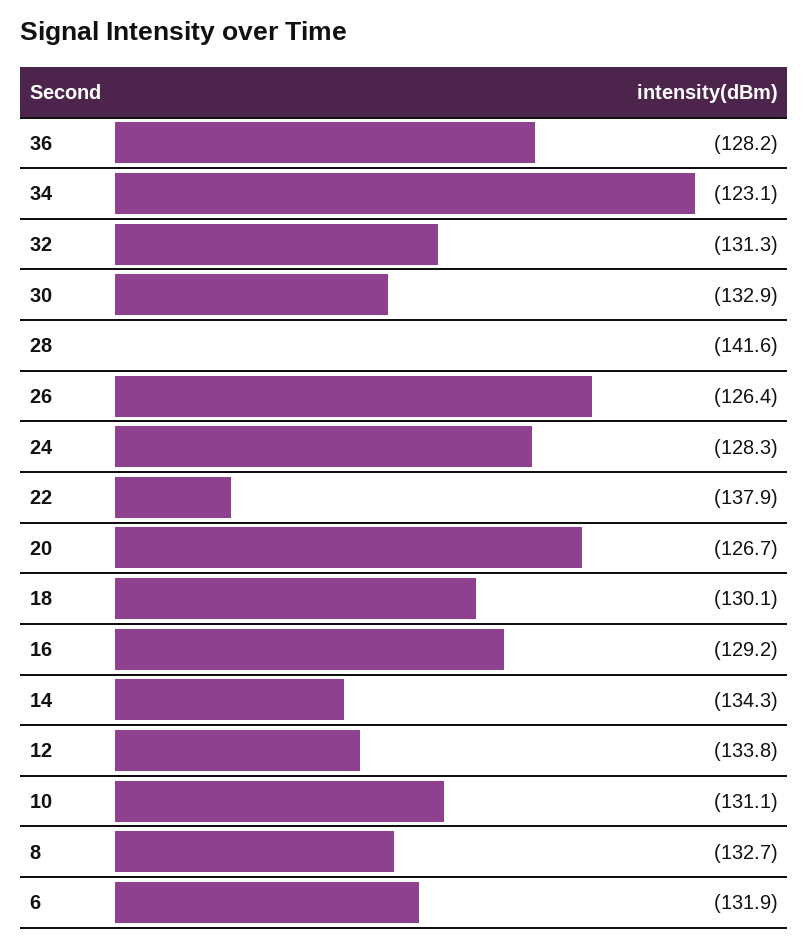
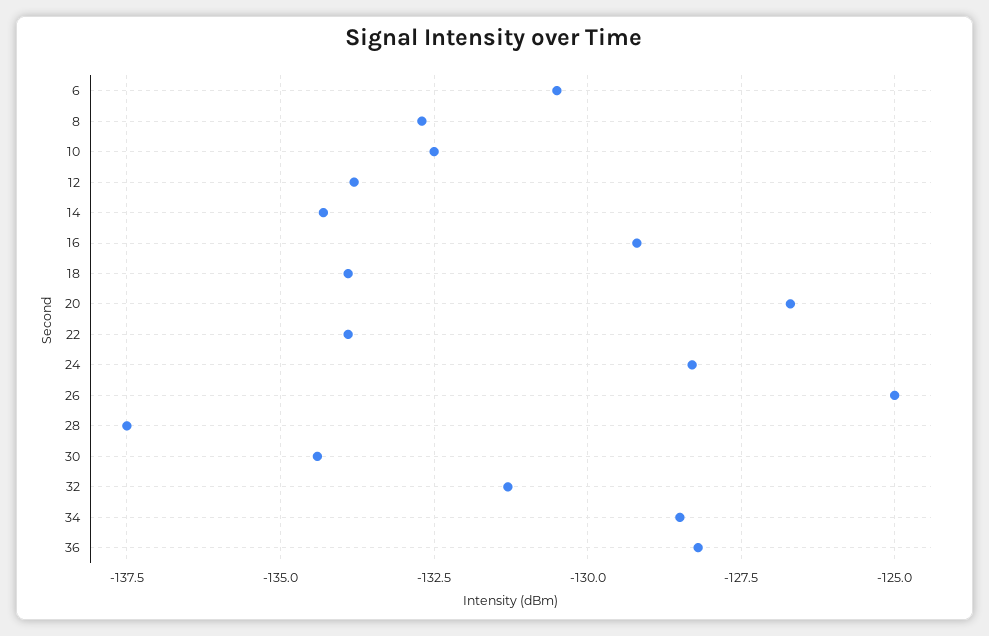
34: -123.1 -> -128.5
30: -132.9 -> -134.5
28: -141.6 -> -137.5
26: -126.4 -> -125
22: -137.9 -> -134
18: -130.1 -> -134
10: -131.1 -> -132.5
6: -131.9 -> -130.5

